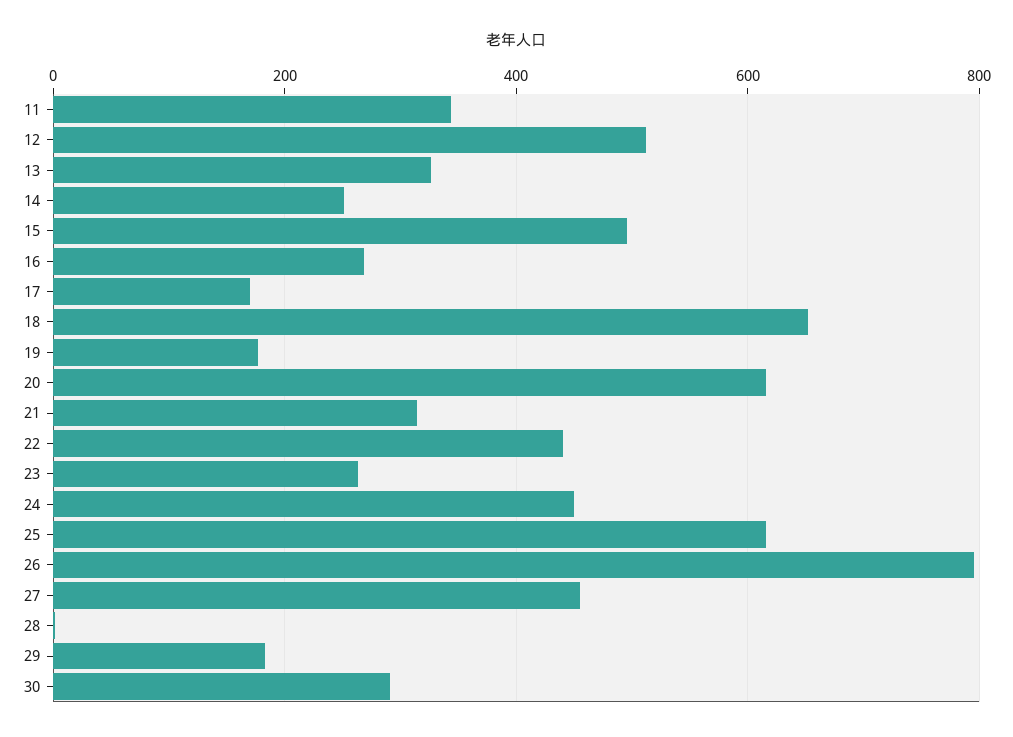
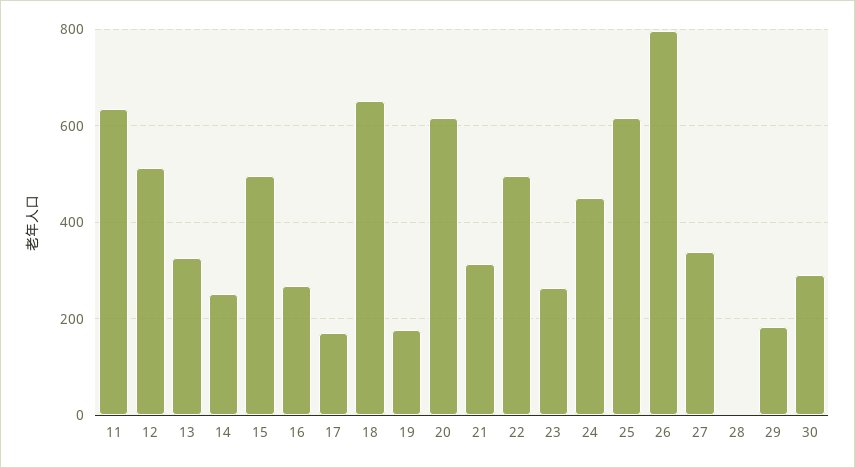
11: 340 -> 640
22: 440 -> 500
27: 460 -> 340

